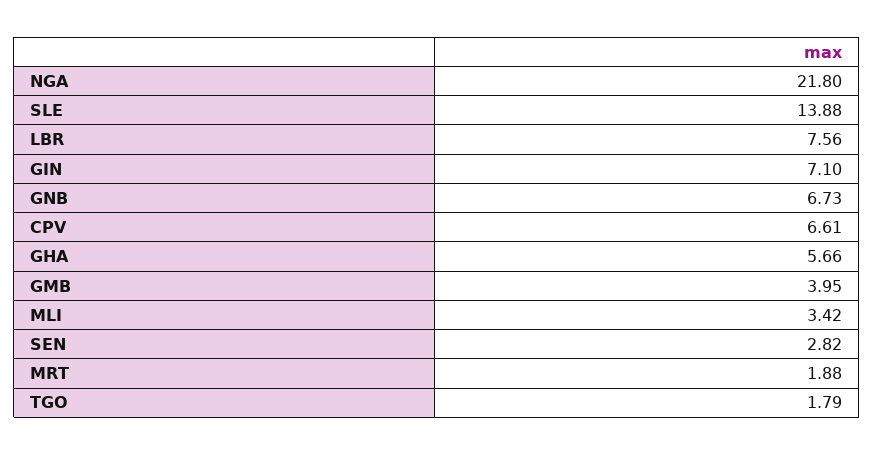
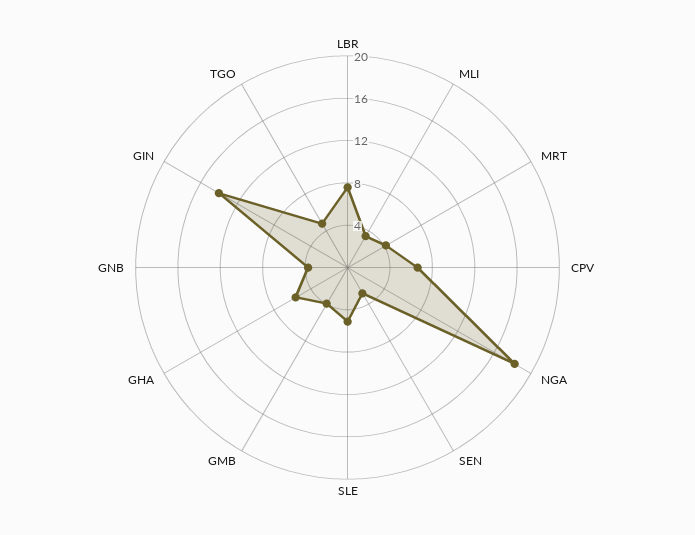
NGA: 21.8 -> 18
SLE: 13.88 -> 5
GIN: 7.1 -> 14
GNB: 6.73 -> 4
MRT: 1.88 -> 4
TGO: 1.79 -> 5

